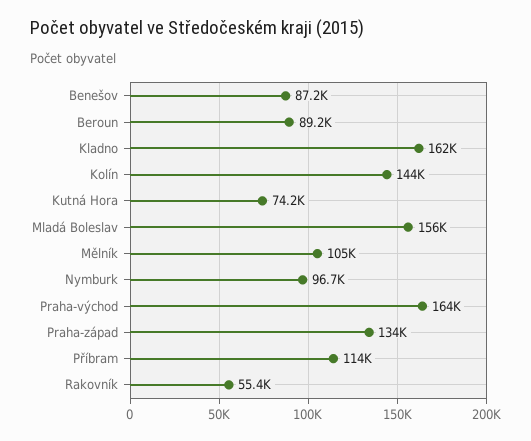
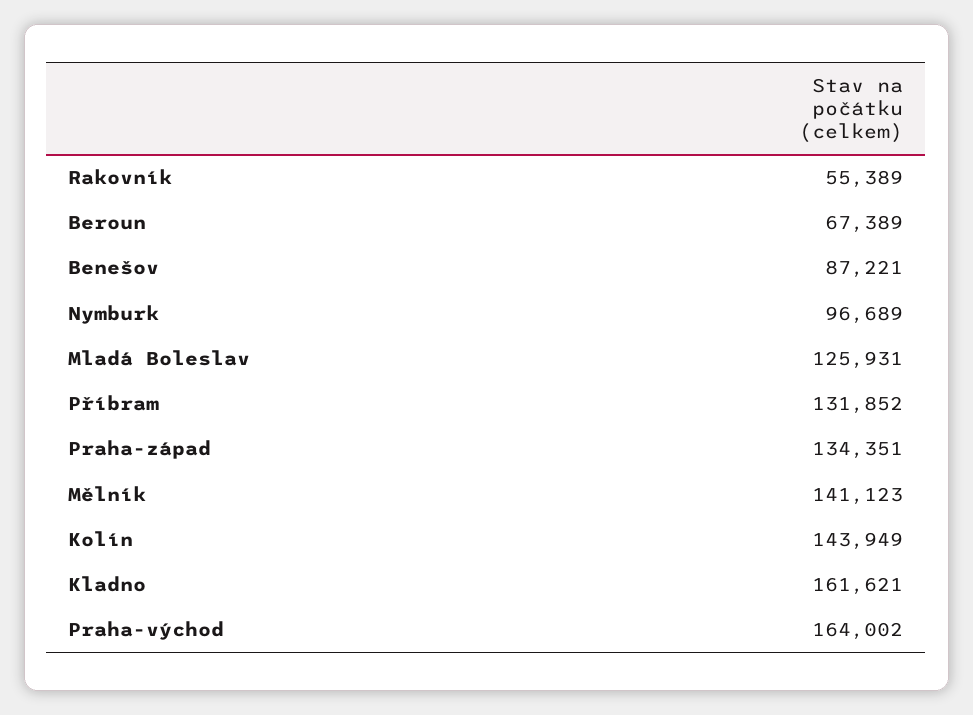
Beroun: 89200 -> 67389
Kutná Hora: 74200 -> none
Mladá Boleslav: 156000 -> 125931
Mělník: 105000 -> 141123
Příbram: 114000 -> 131852

